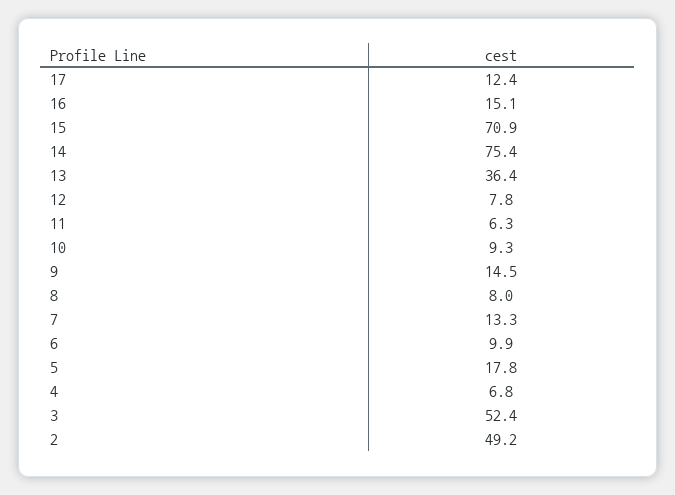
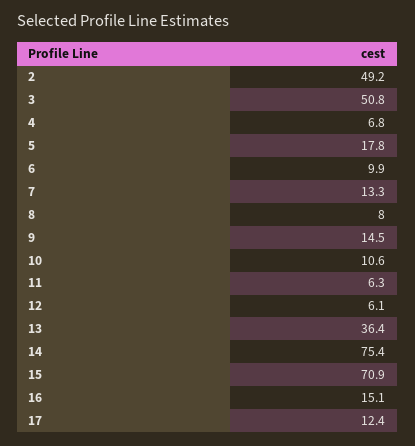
12: 7.8 -> 6.1
10: 9.3 -> 10.6
3: 52.4 -> 50.8

